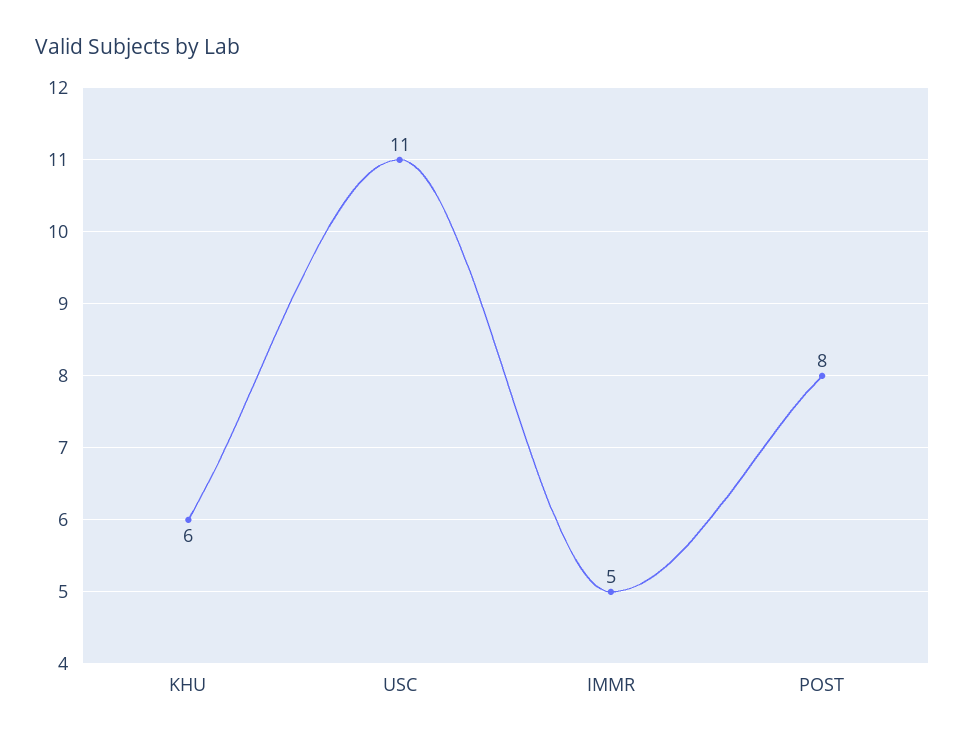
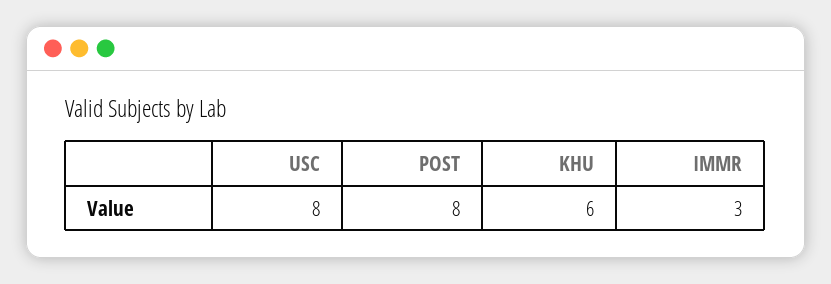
USC: 11 -> 8
IMMR: 5 -> 3

